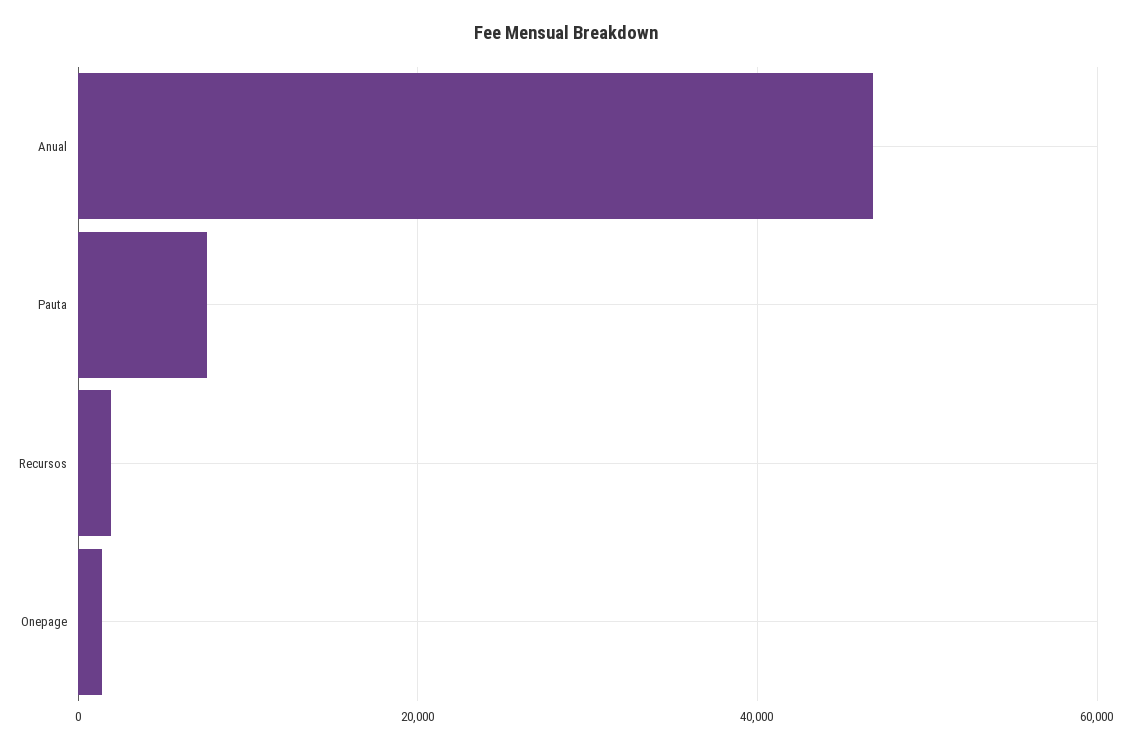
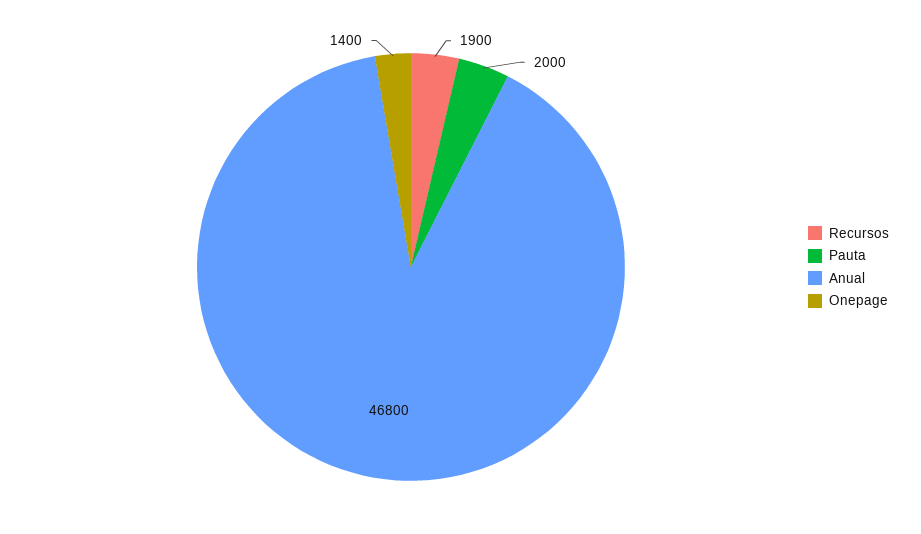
Pauta: 8000 -> 2000

